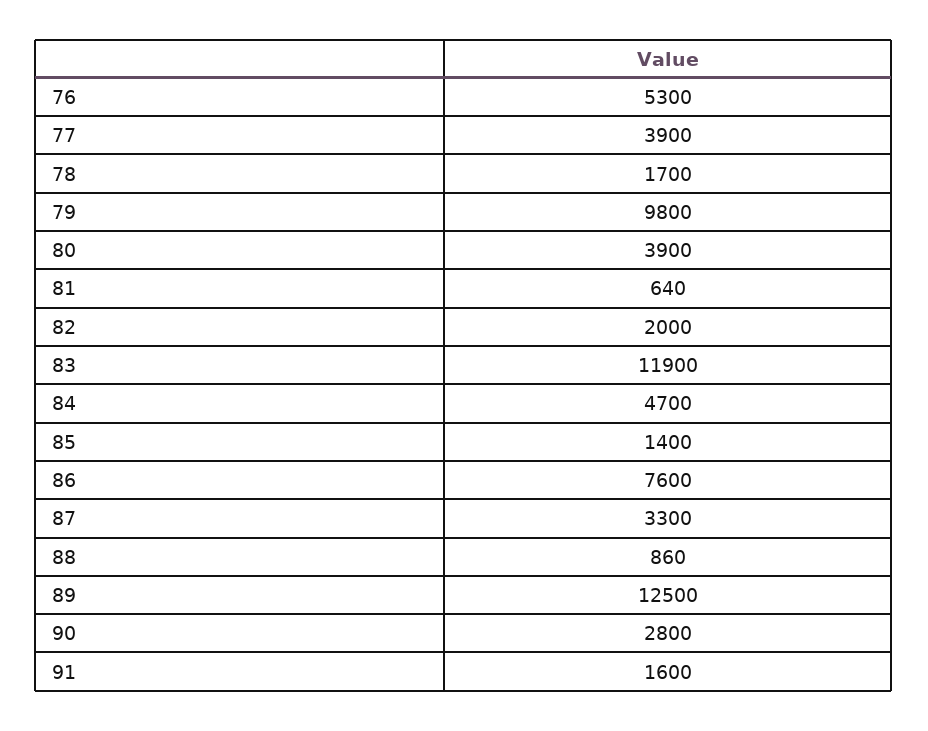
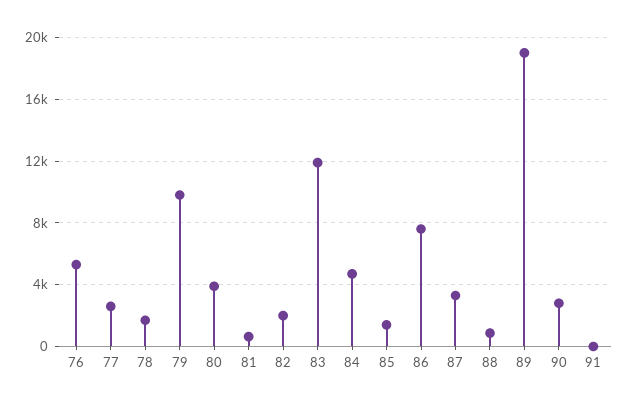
77: 3900 -> 2500
89: 12500 -> 19000
91: 1600 -> 0

